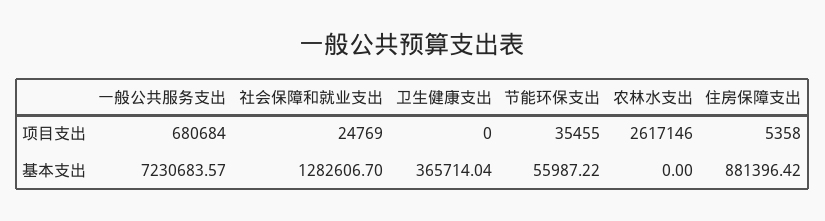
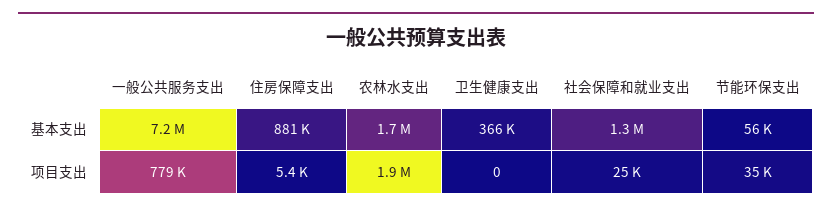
一般公共服务支出, 项目支出: 680684 -> 779000
农林水支出, 项目支出: 2617146 -> 1900000
农林水支出, 基本支出: 0 -> 1700000

